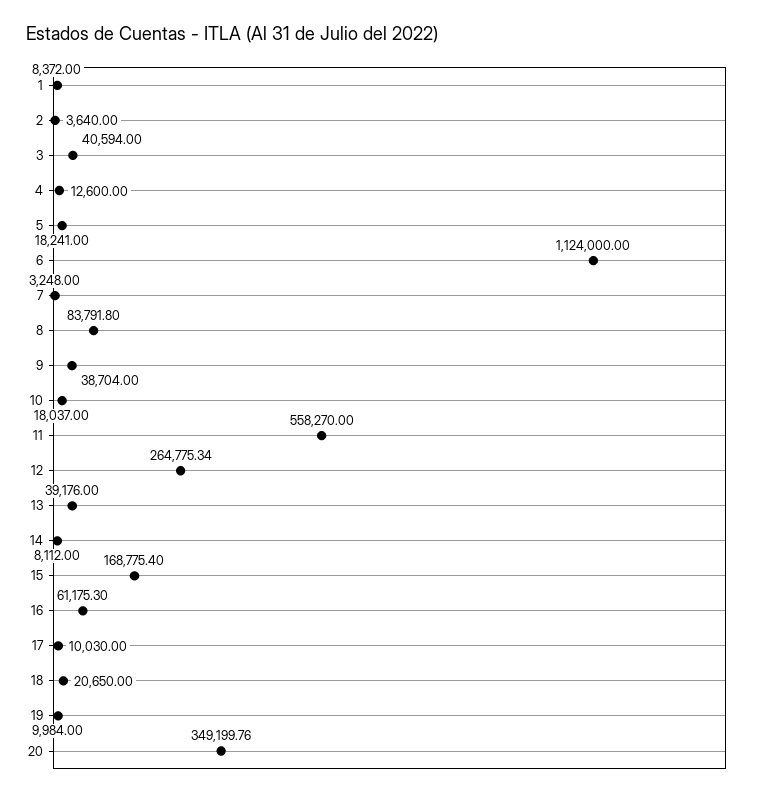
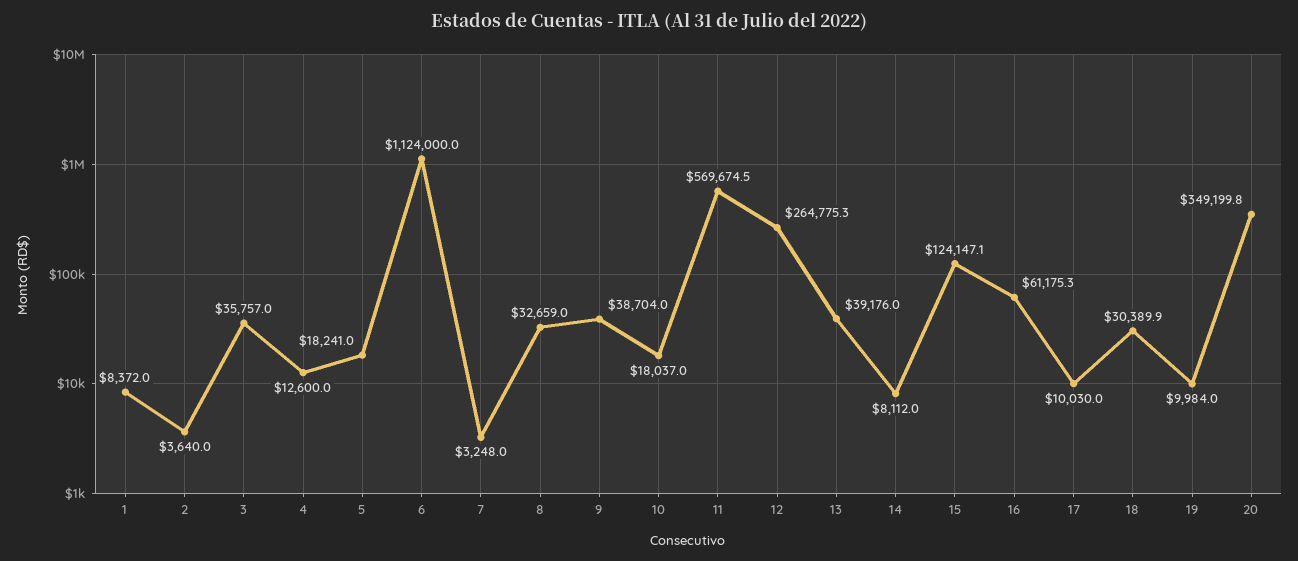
3: 40594 -> 35757
8: 83791.8 -> 32659
11: 558270 -> 569674.5
15: 168775.4 -> 124147.1
18: 20650 -> 30389.9

